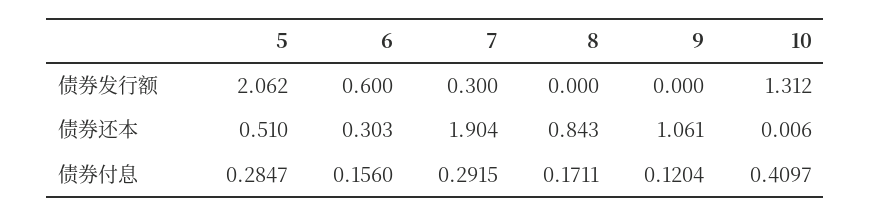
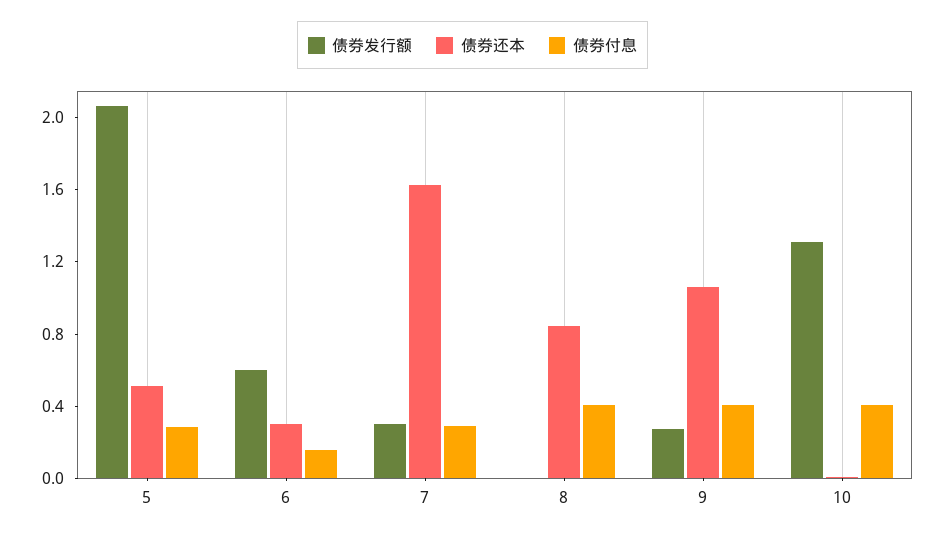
债券发行额, 9: 0 -> 0.3
债券还本, 7: 1.904 -> 1.6
债券付息, 8: 0.1711 -> 0.4
债券付息, 9: 0.1204 -> 0.4

